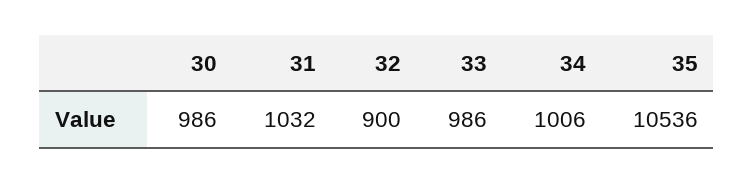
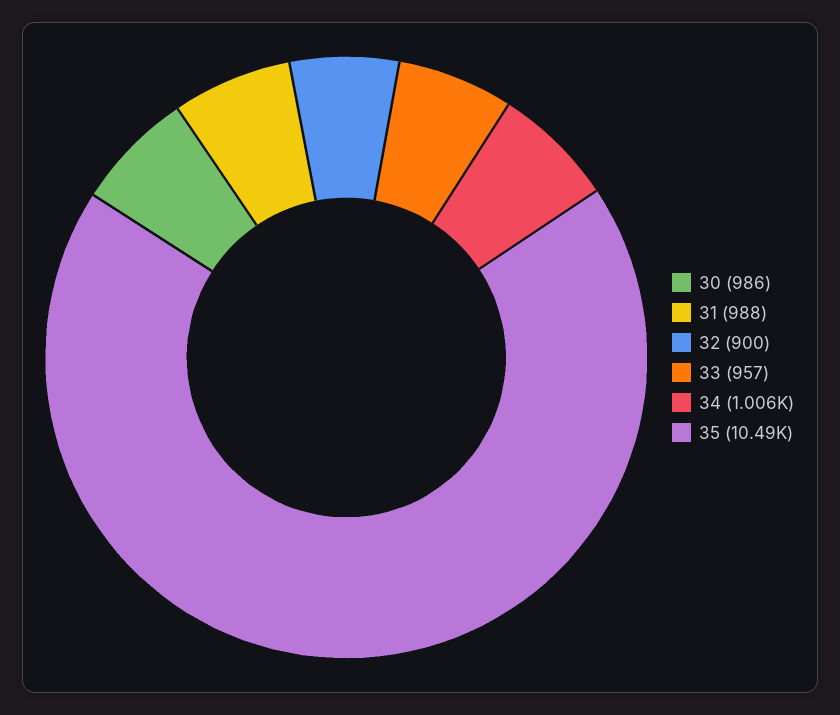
31: 1032 -> 988
33: 986 -> 957
35: 10536 -> 10490

